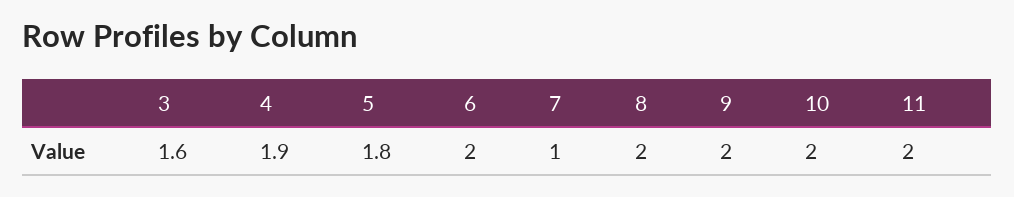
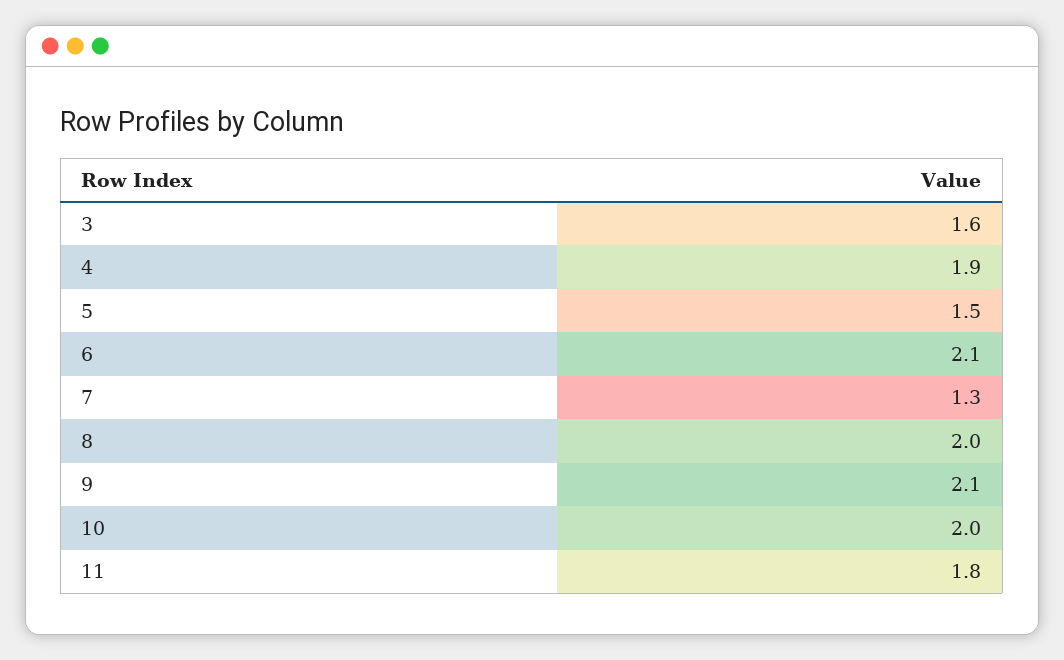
5: 1.8 -> 1.5
6: 2 -> 2.1
7: 1 -> 1.3
9: 2 -> 2.1
11: 2 -> 1.8

